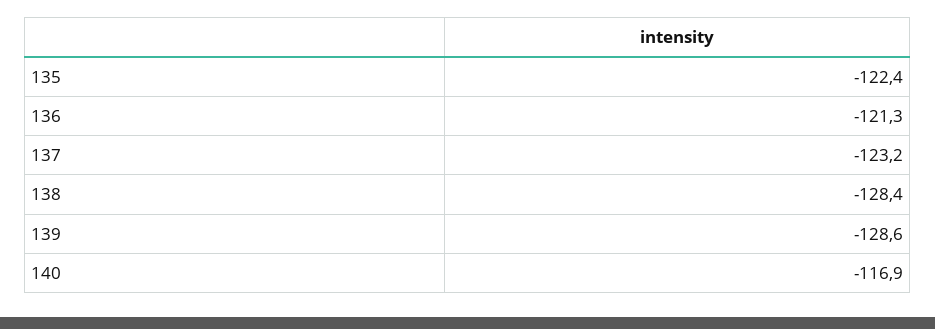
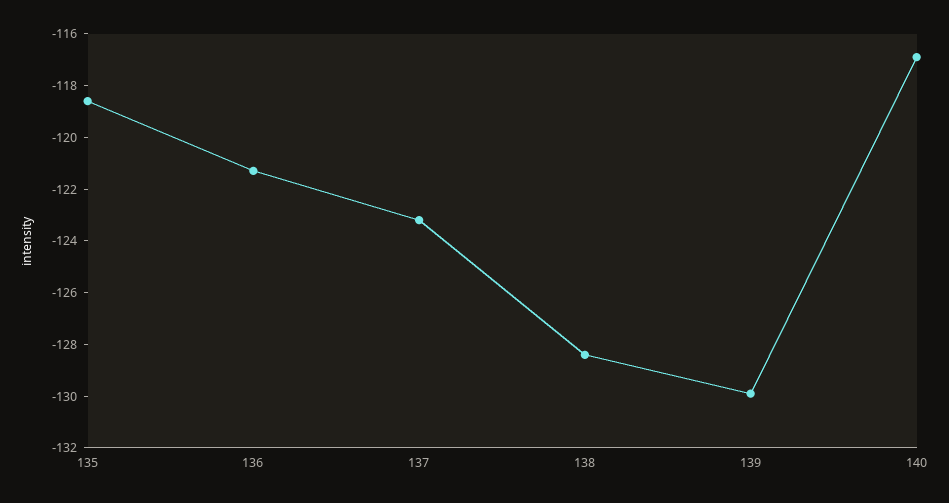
135: -122.4 -> -118.5
139: -128.6 -> -130

